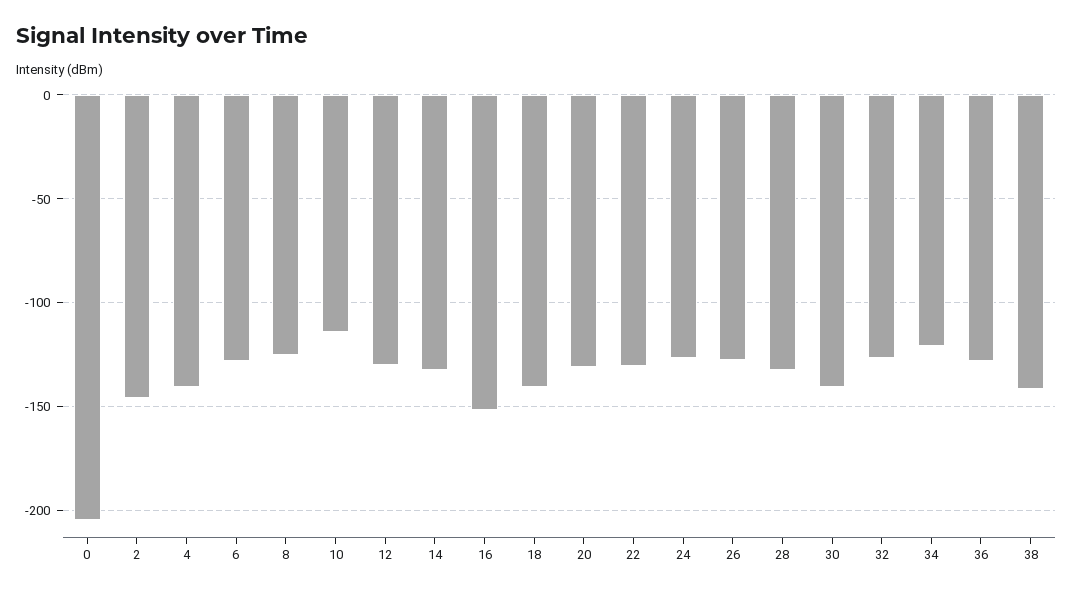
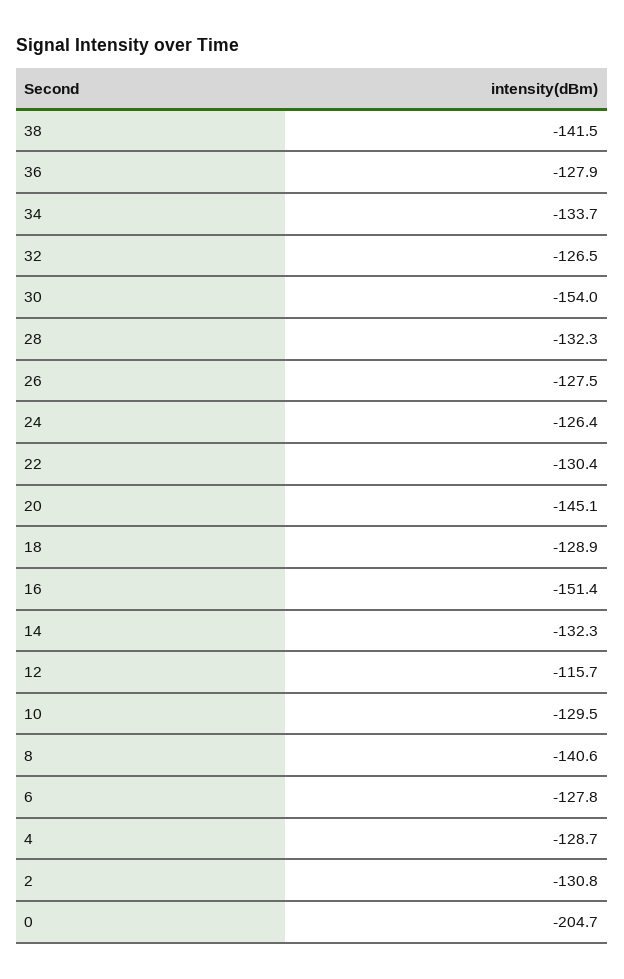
2: -145 -> -130.8
4: -140 -> -128.7
8: -125 -> -140.6
10: -115 -> -129.5
12: -130 -> -115.7
18: -140 -> -128.9
20: -130 -> -145.1
30: -140 -> -154
34: -120 -> -133.7

